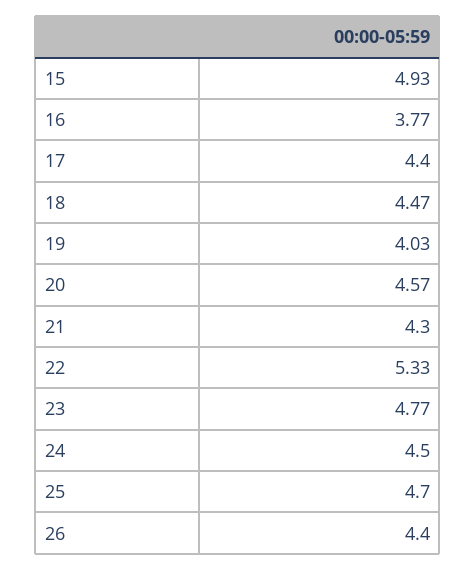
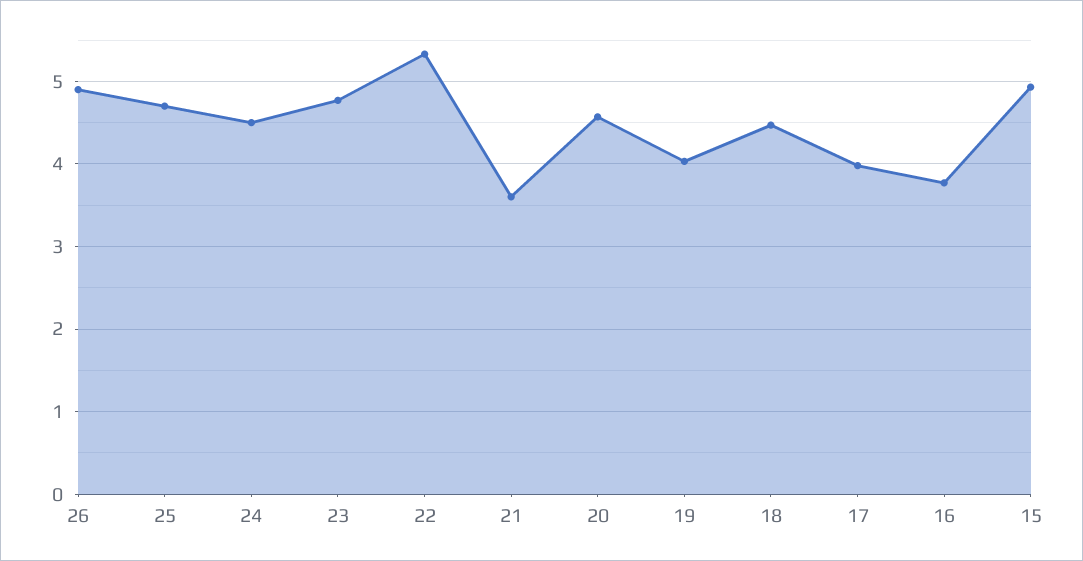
17: 4.4 -> 4
21: 4.3 -> 3.6
26: 4.4 -> 4.9

